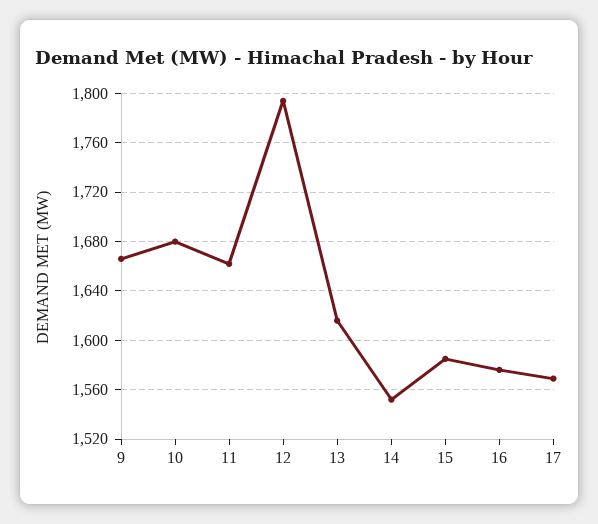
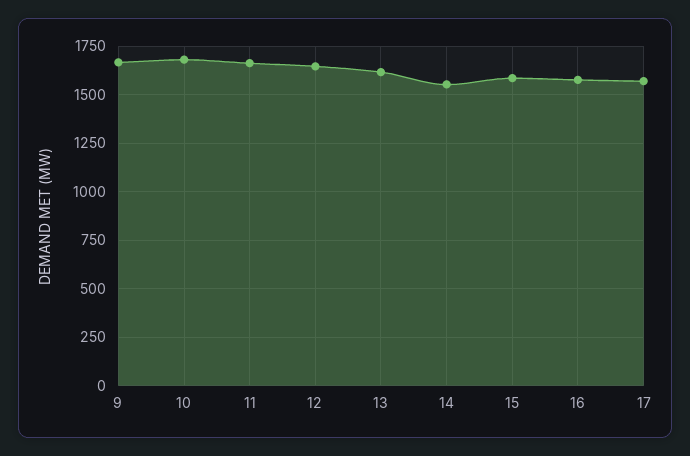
12: 1795 -> 1650

